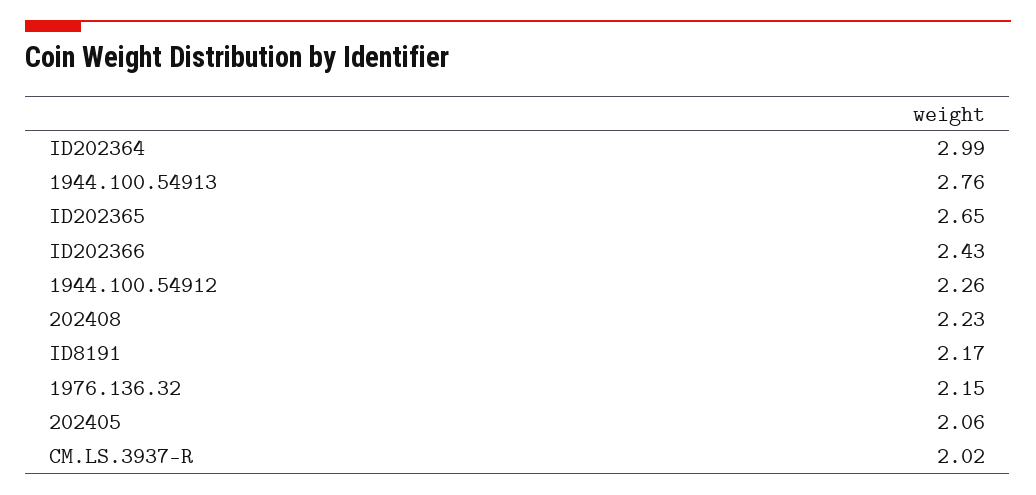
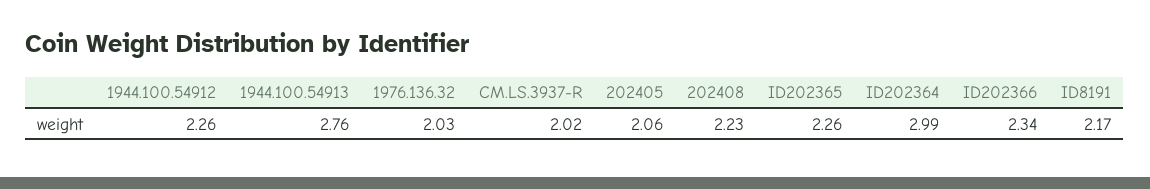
ID202365: 2.65 -> 2.26
ID202366: 2.43 -> 2.34
1976.136.32: 2.15 -> 2.03

